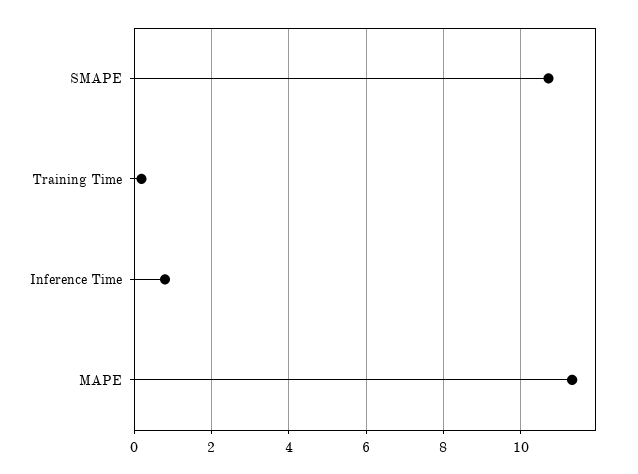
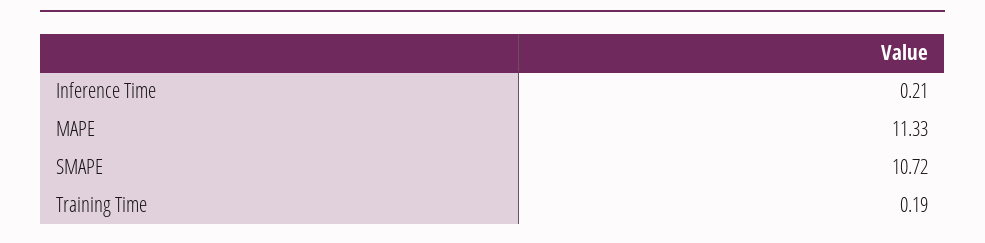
Inference Time: 0.8 -> 0.21

